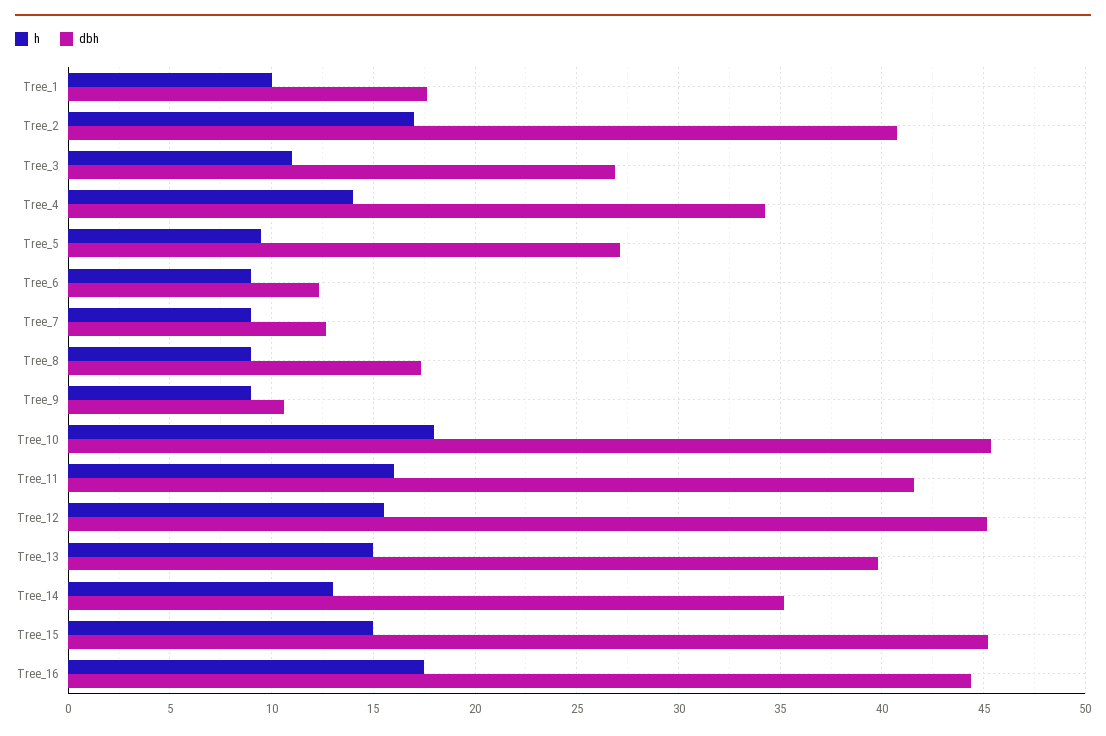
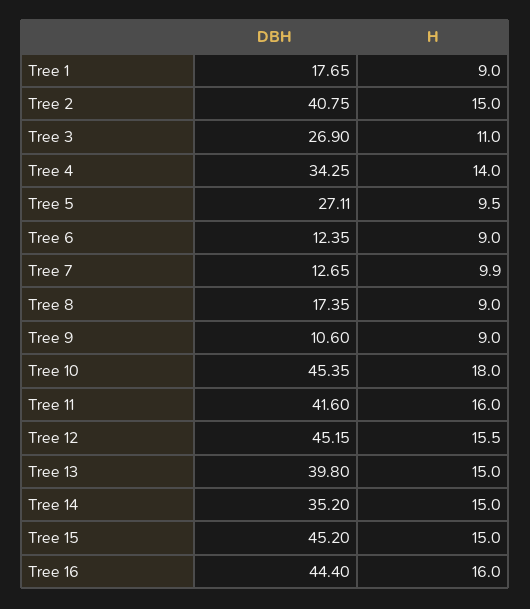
h, Tree_1: 10 -> 9
h, Tree_2: 17 -> 15
h, Tree_7: 9 -> 9.9
h, Tree_14: 13 -> 15
h, Tree_16: 17.5 -> 16

